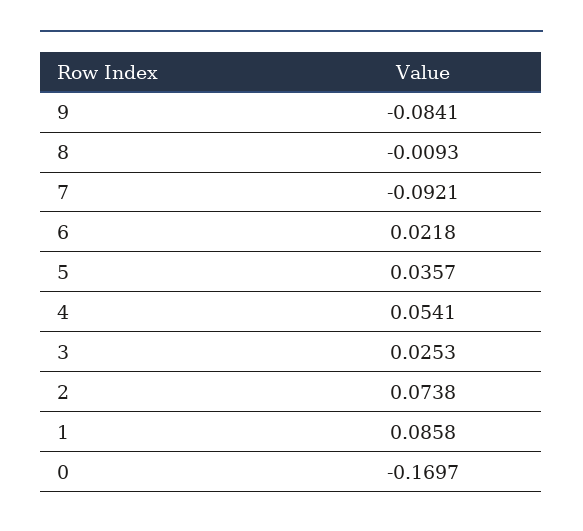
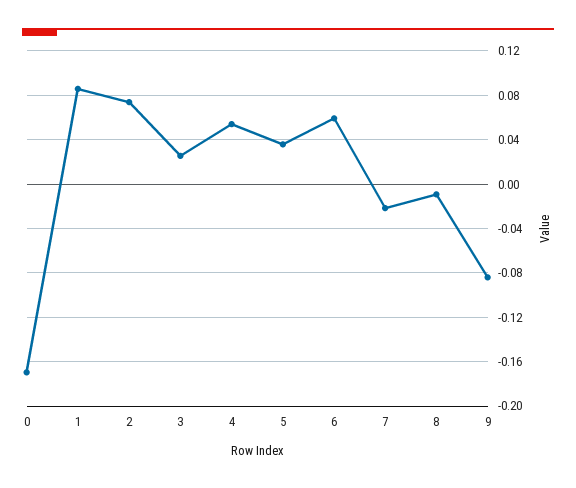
7: -0.0921 -> -0.02
6: 0.0218 -> 0.06

